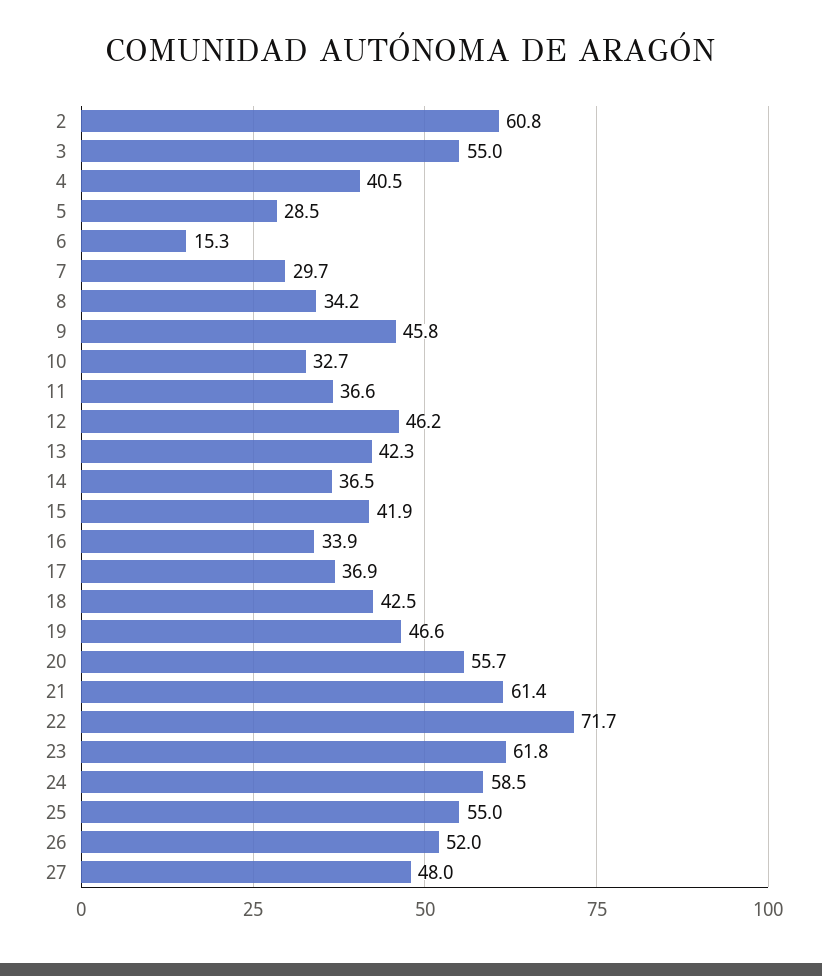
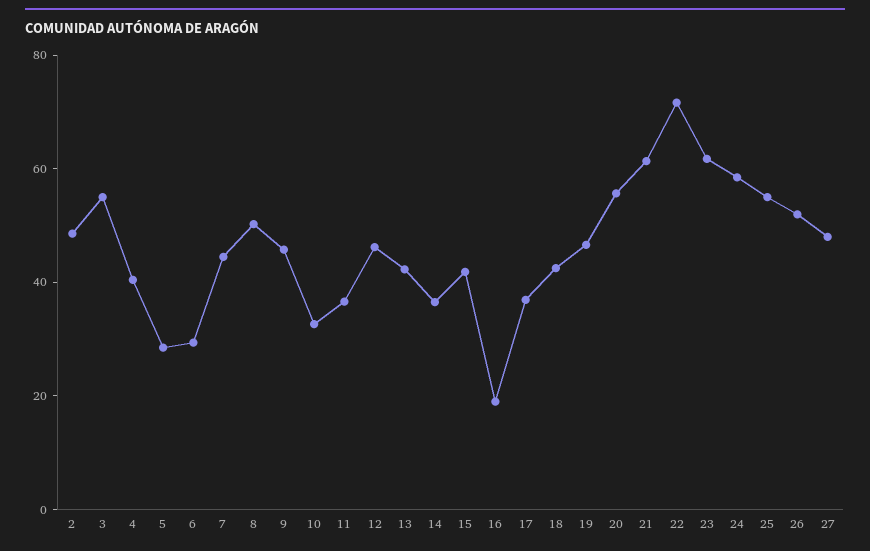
2: 60.8 -> 50
6: 15.3 -> 30
7: 29.7 -> 45
8: 34.2 -> 50
16: 33.9 -> 20

